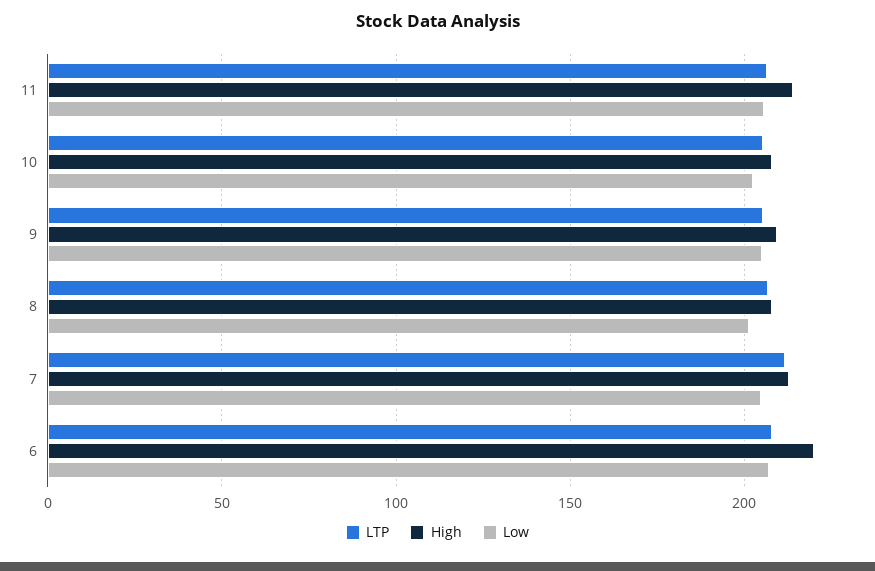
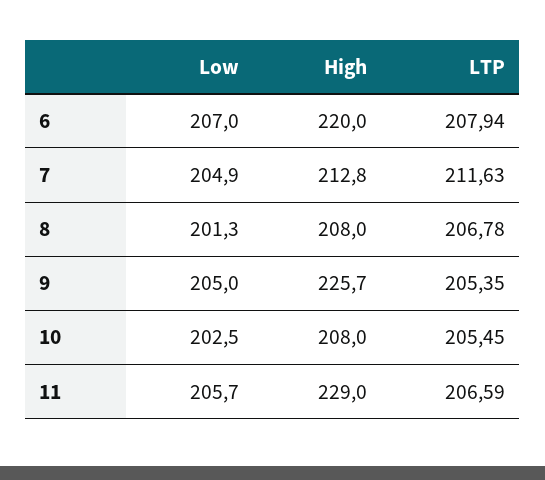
High, 11: 215 -> 229
High, 9: 210 -> 225.7

